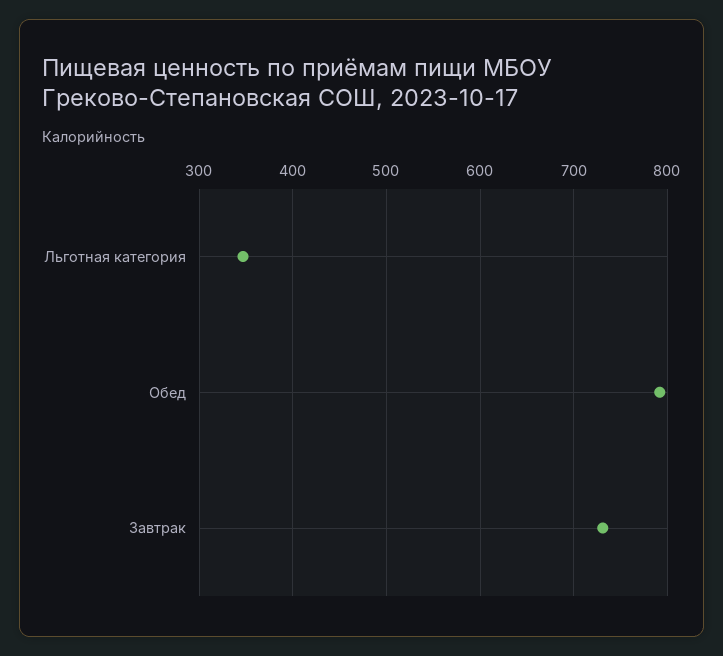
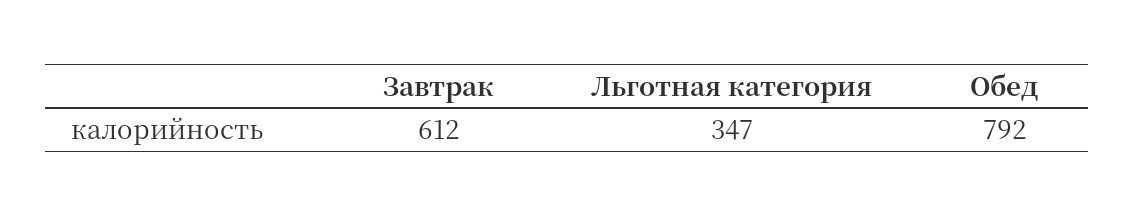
Завтрак: 730 -> 612

